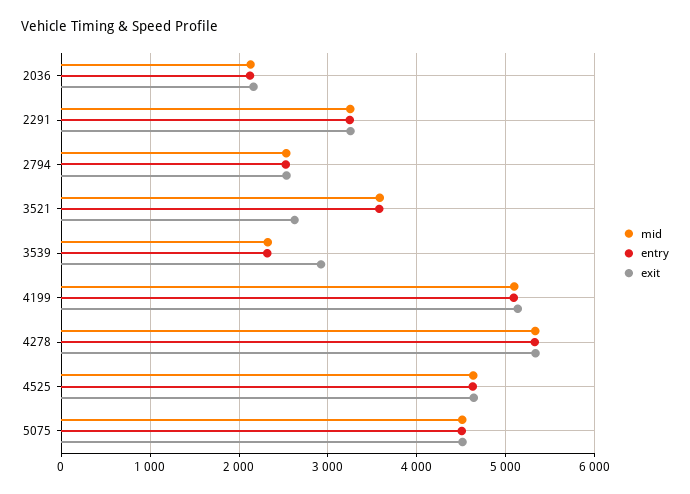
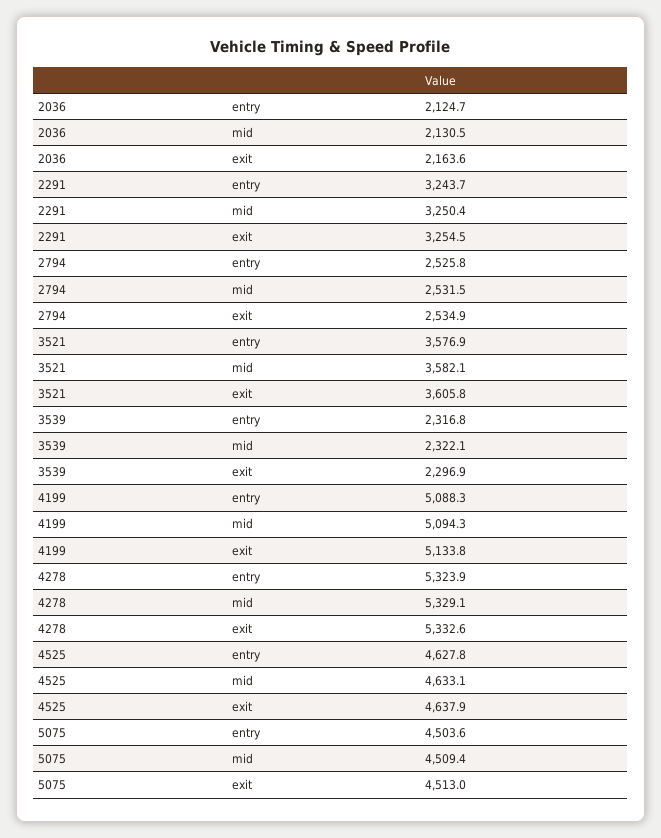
exit, 3521: 2600 -> 3605.8
exit, 3539: 2900 -> 2296.9

